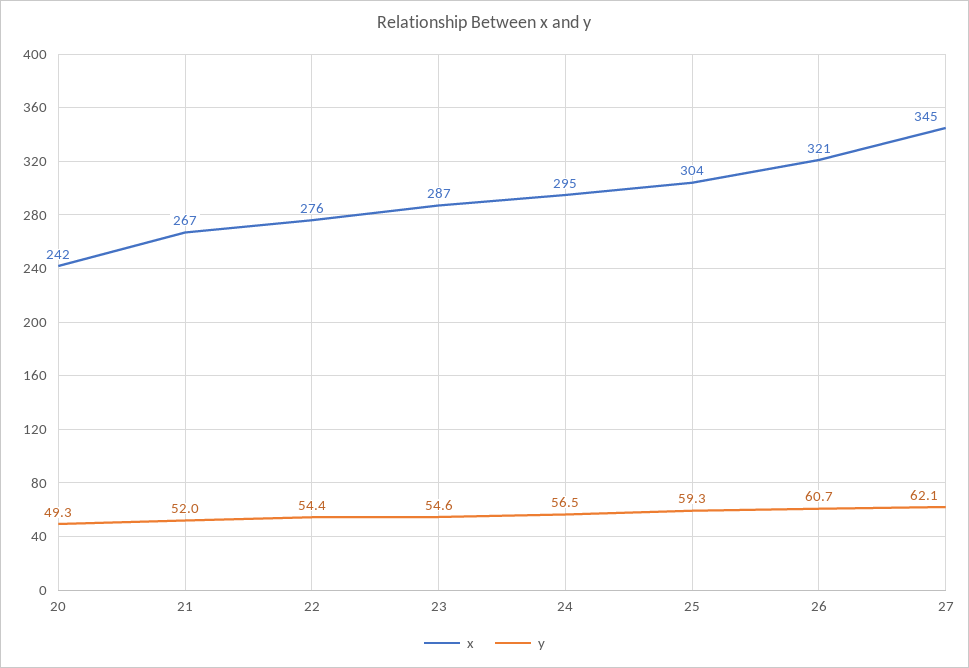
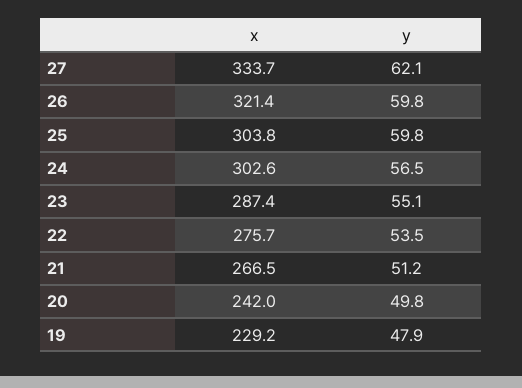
y, 20: 49.3 -> 49.8
y, 21: 52 -> 51.2
y, 22: 54.4 -> 53.5
y, 23: 54.6 -> 55.1
x, 24: 295 -> 302.6
y, 25: 59.3 -> 59.8
y, 26: 60.7 -> 59.8
x, 27: 345 -> 333.7
x, 19: none -> 229.2
y, 19: none -> 47.9

